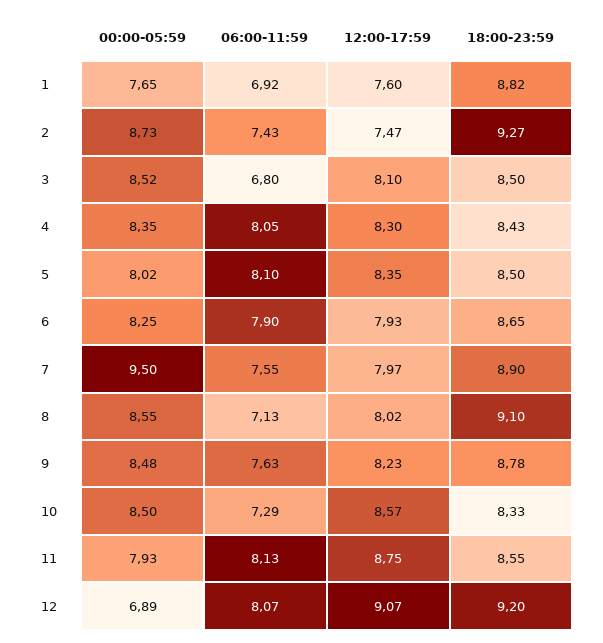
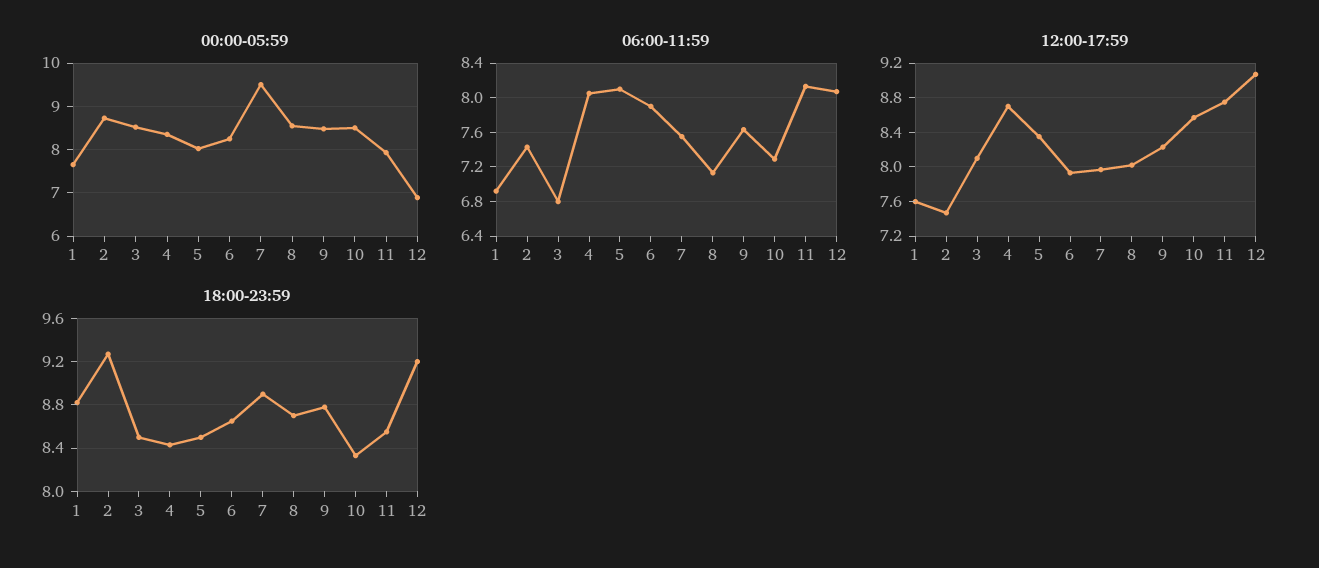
12:00-17:59, 4: 8.3 -> 8.7
18:00-23:59, 8: 9.1 -> 8.7

